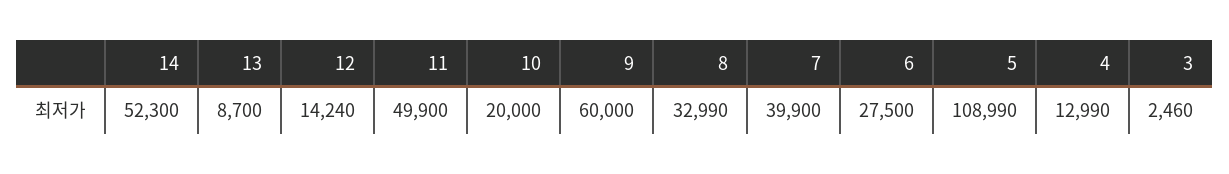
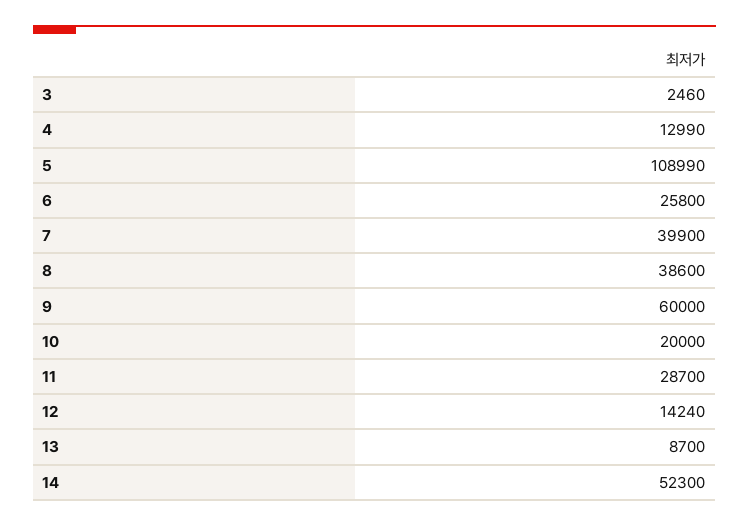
11: 49900 -> 28700
8: 32990 -> 38600
6: 27500 -> 25800

